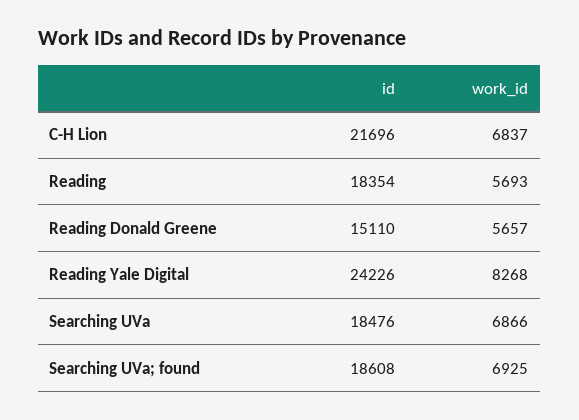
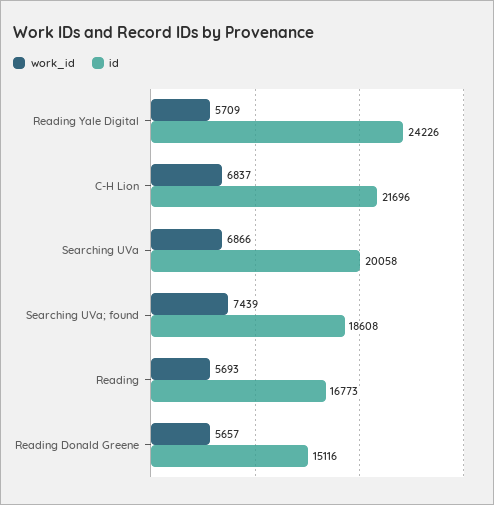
id, Reading: 18354 -> 16773
id, Reading Donald Greene: 15110 -> 15116
work_id, Reading Yale Digital: 8268 -> 5709
id, Searching UVa: 18476 -> 20058
work_id, Searching UVa; found: 6925 -> 7439

